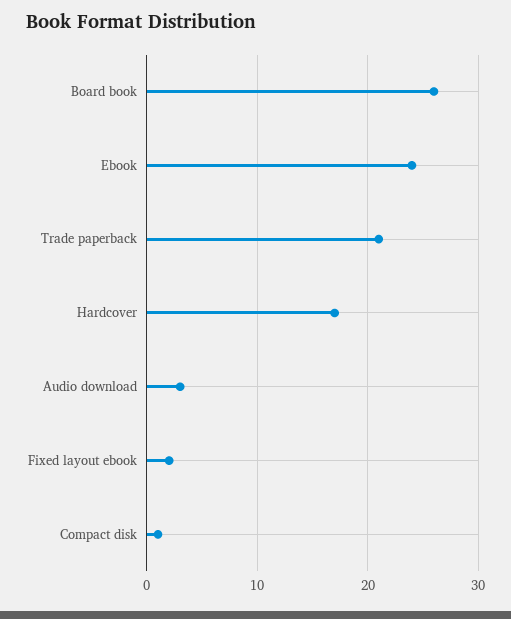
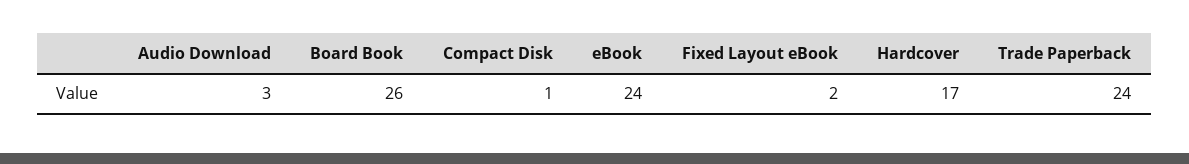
Trade paperback: 21 -> 24

